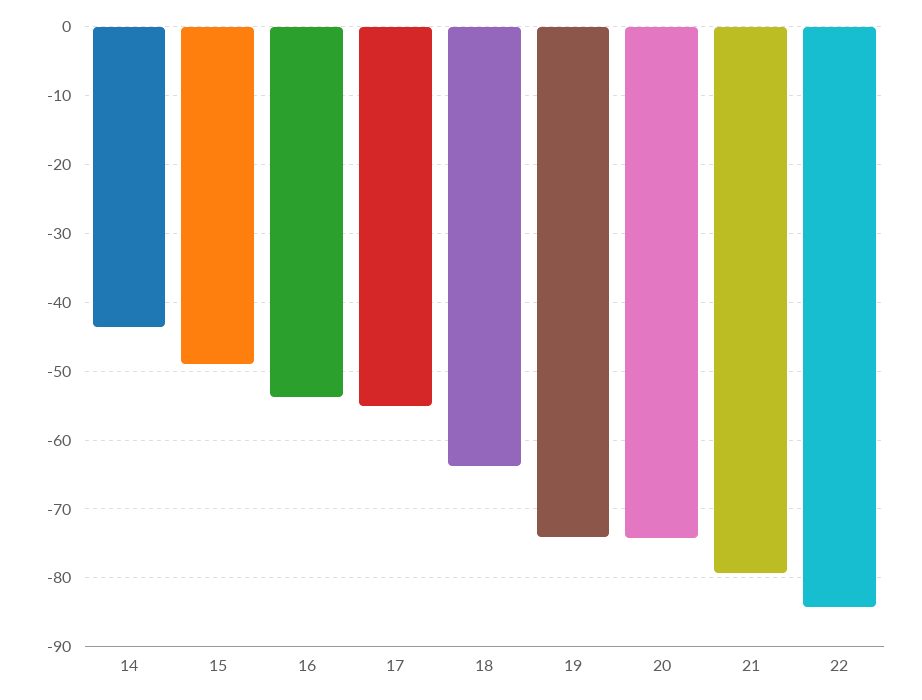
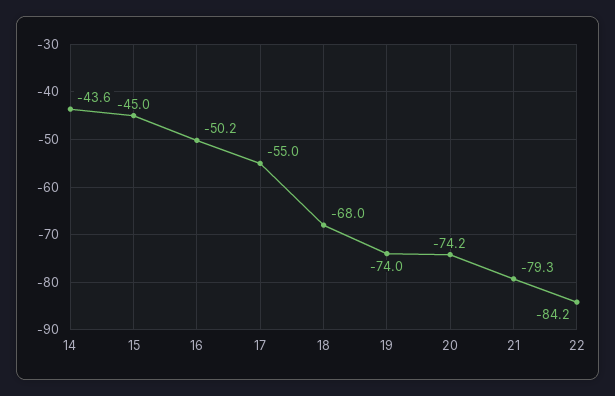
15: -49 -> -45
16: -54 -> -50.2
18: -64 -> -68

